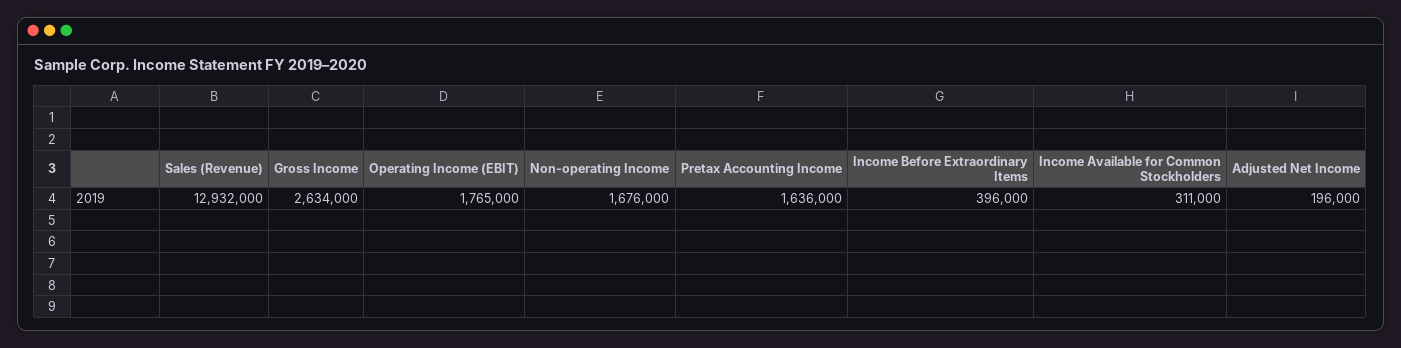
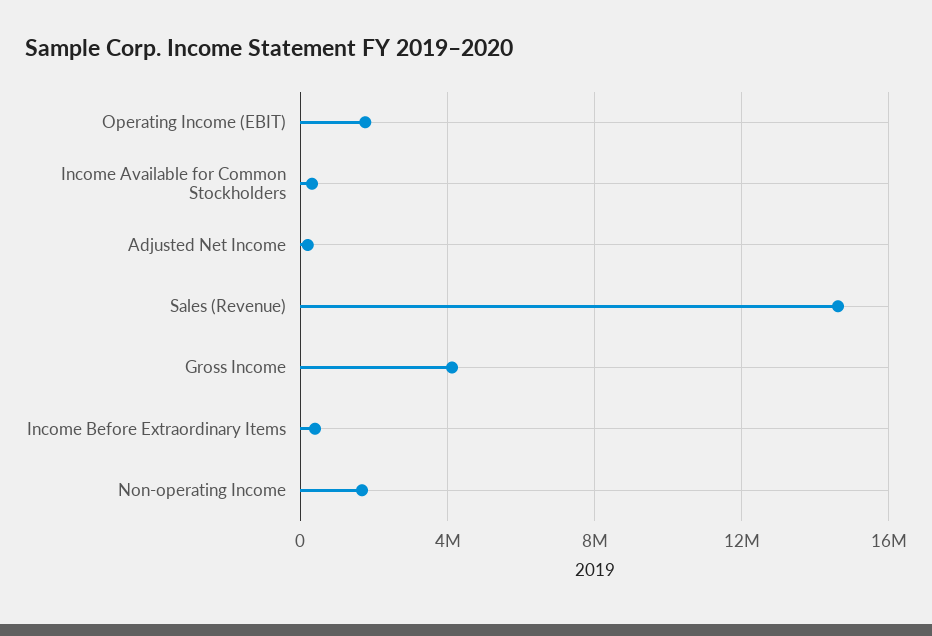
Sales (Revenue): 12932000 -> 14500000
Gross Income: 2634000 -> 4000000
Pretax Accounting Income: 1636000 -> none

